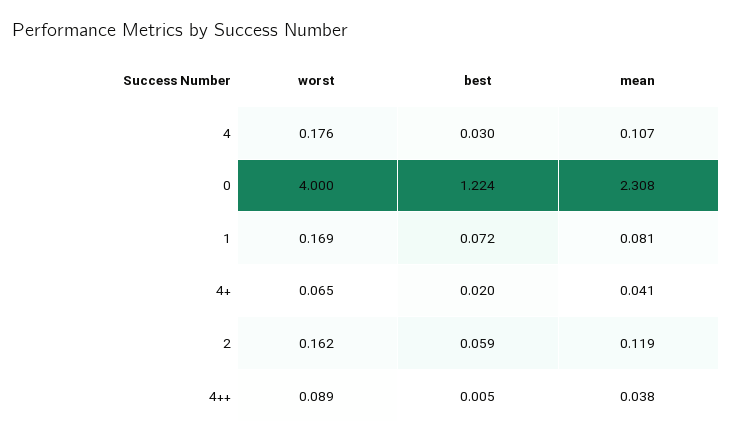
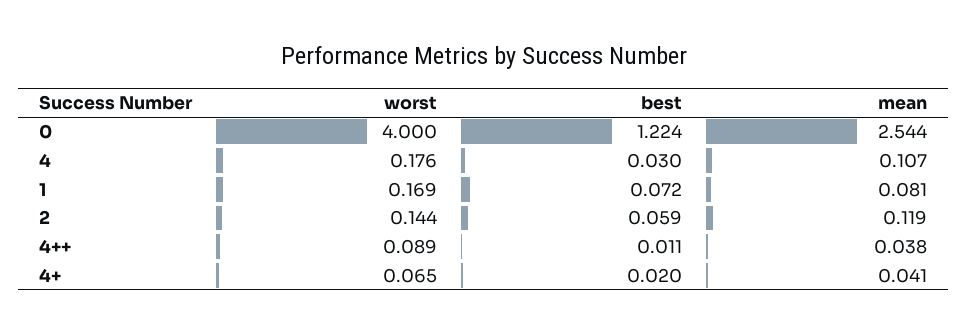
mean, 0: 2.308 -> 2.544
worst, 2: 0.162 -> 0.144
best, 4++: 0.005 -> 0.011

